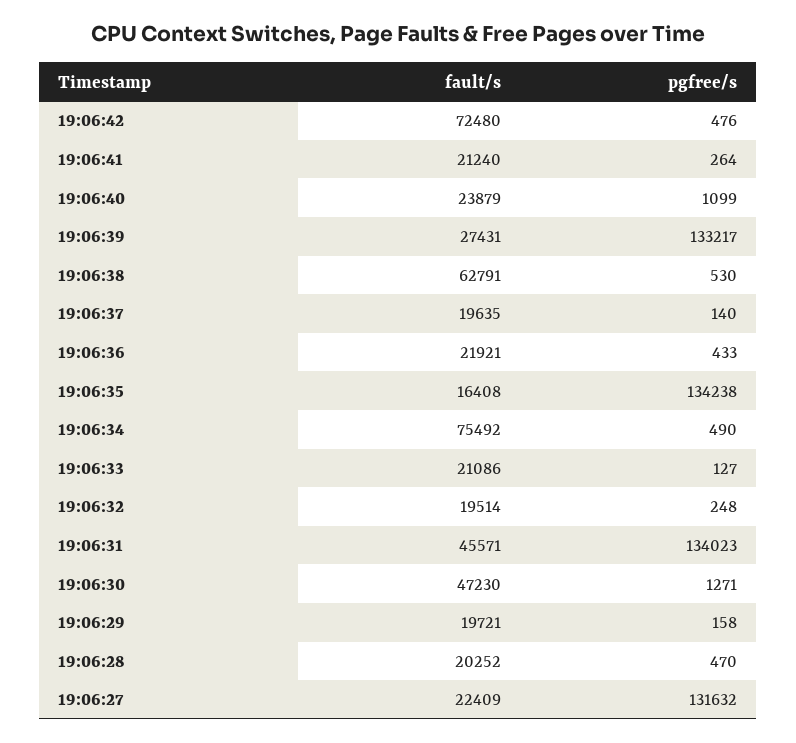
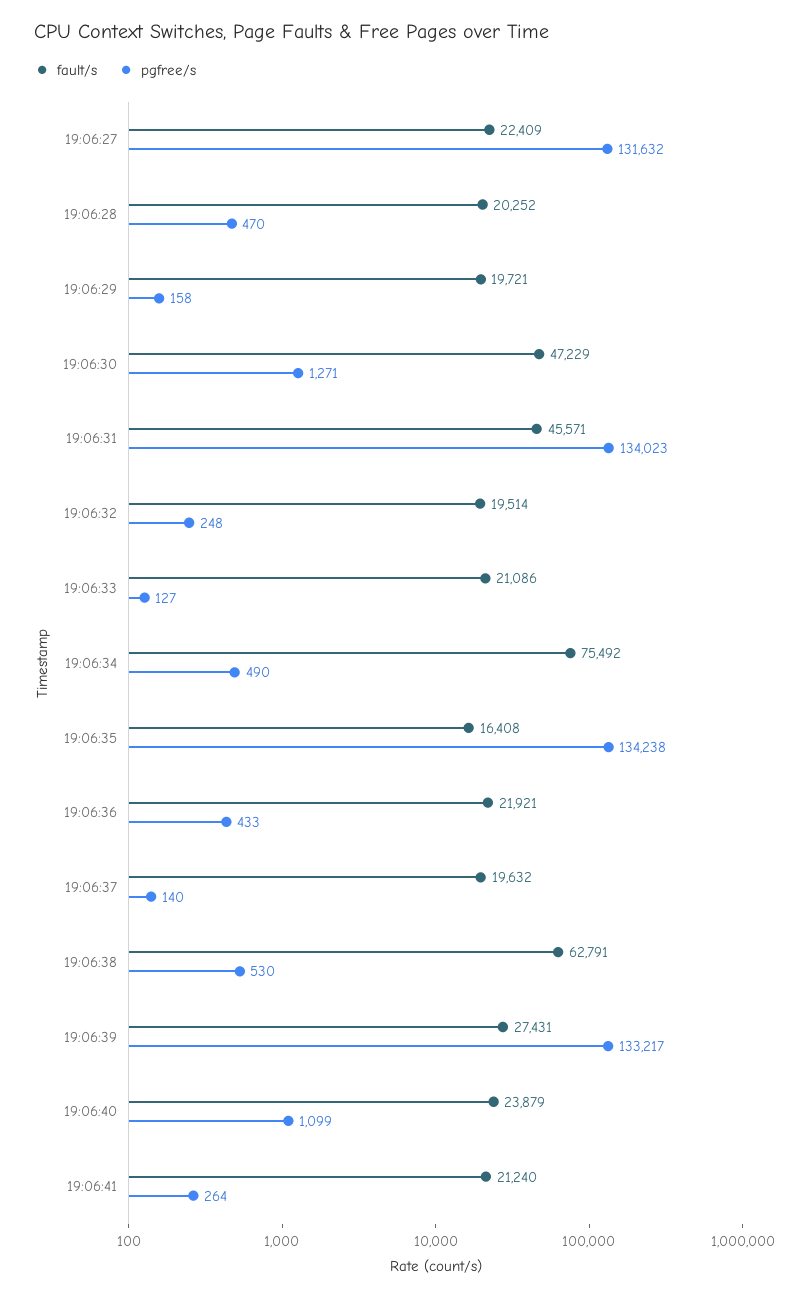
fault/s, 19:06:42: 72480 -> none
pgfree/s, 19:06:42: 476 -> none
fault/s, 19:06:37: 19635 -> 19632
fault/s, 19:06:30: 47230 -> 47229

